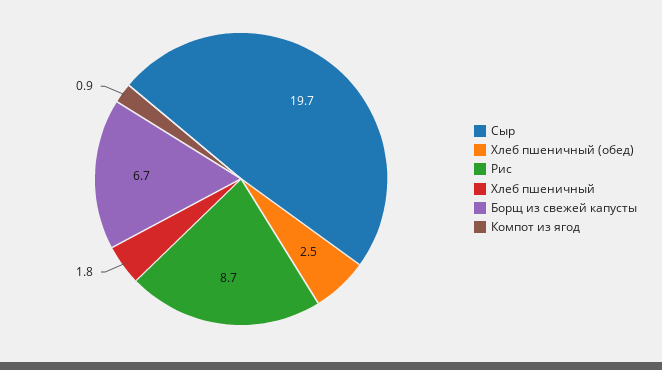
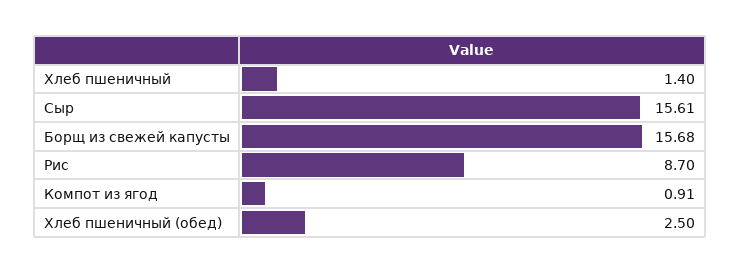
Сыр: 19.7 -> 15.61
Хлеб пшеничный: 1.8 -> 1.4
Борщ из свежей капусты: 6.7 -> 15.68

